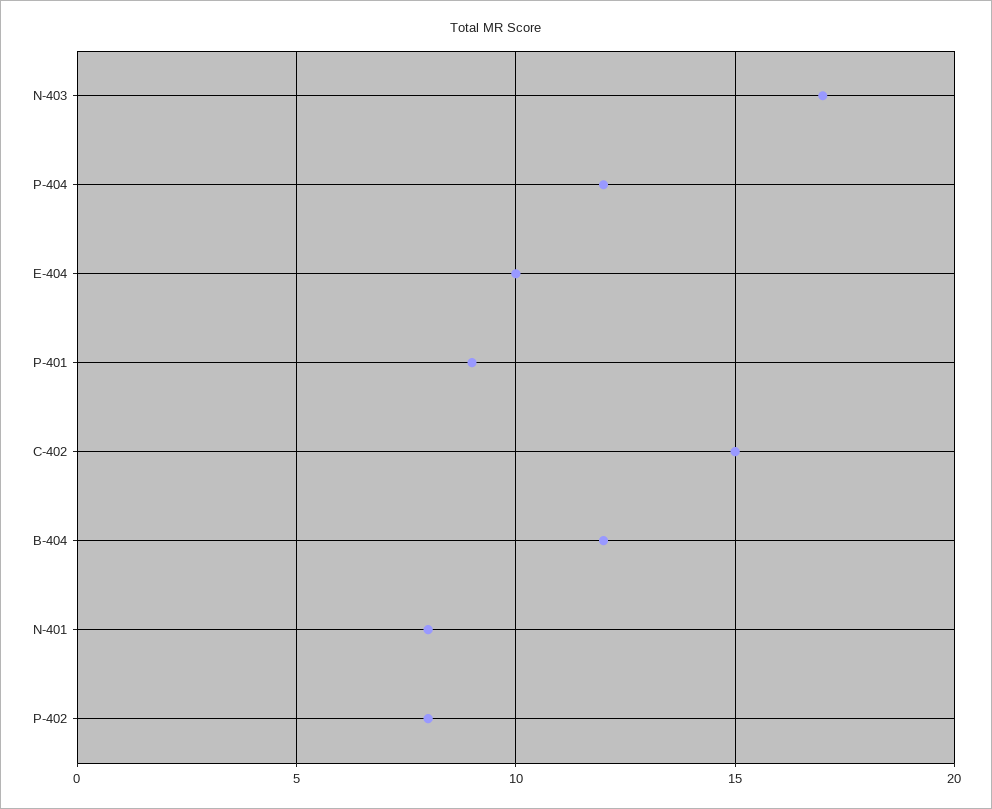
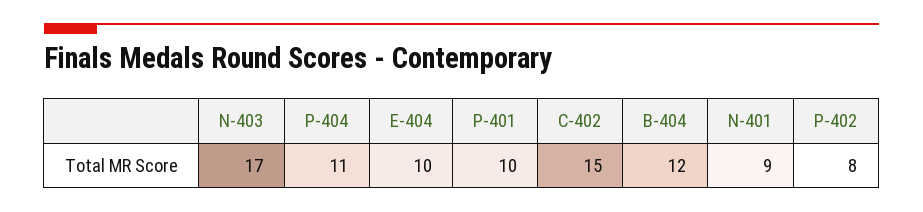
P-404: 12 -> 11
P-401: 9 -> 10
N-401: 8 -> 9

